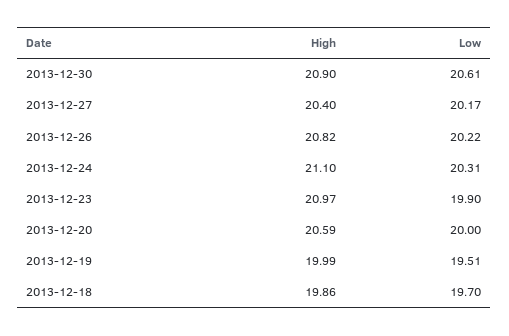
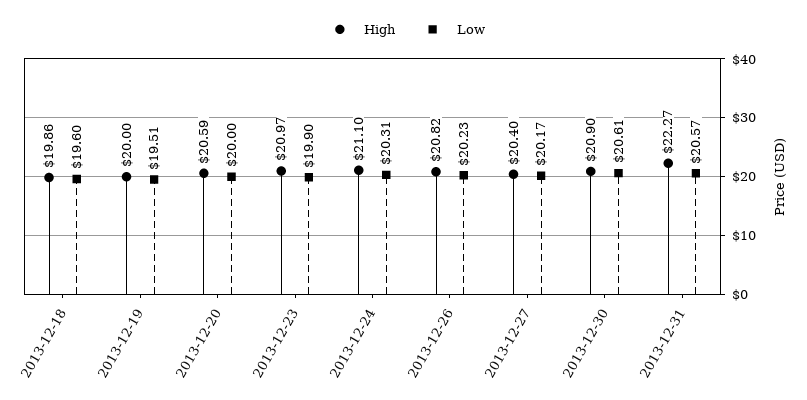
Low, 2013-12-26: 20.22 -> 20.23
High, 2013-12-19: 19.99 -> 20
Low, 2013-12-18: 19.7 -> 19.6
High, 2013-12-31: none -> 22.27
Low, 2013-12-31: none -> 20.57

